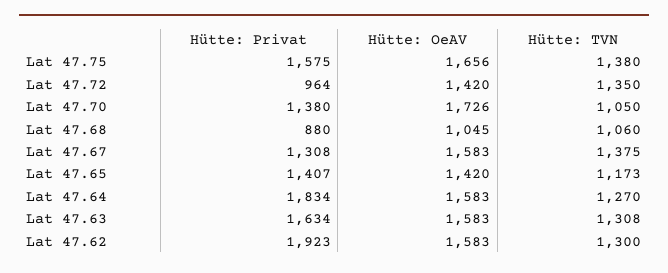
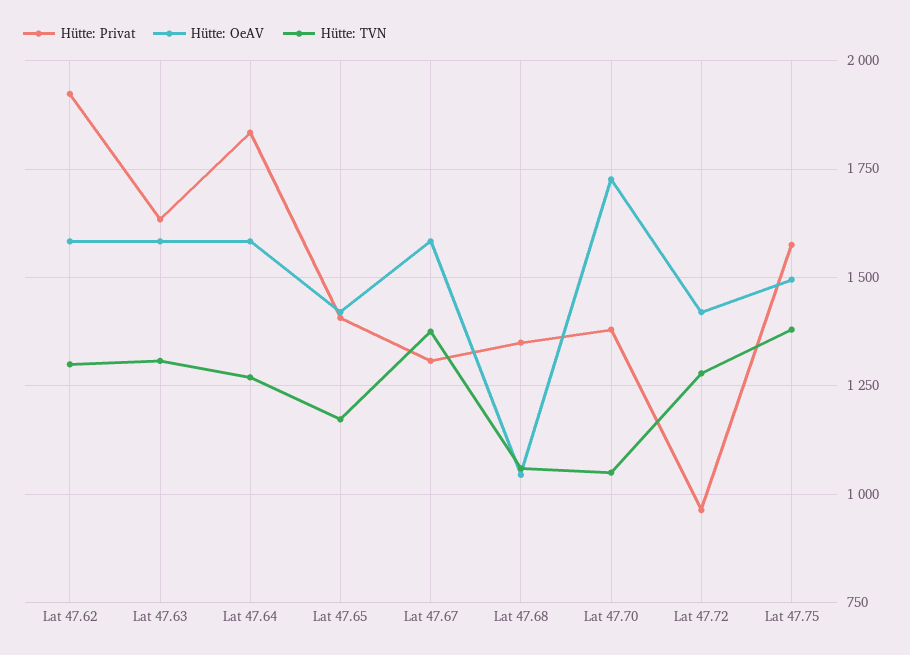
Hütte: OeAV, Lat 47.75: 1656 -> 1500
Hütte: TVN, Lat 47.72: 1350 -> 1275
Hütte: Privat, Lat 47.68: 880 -> 1350

